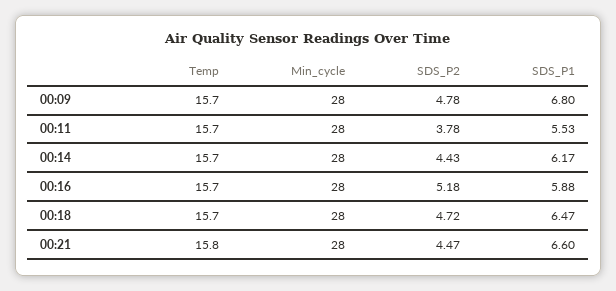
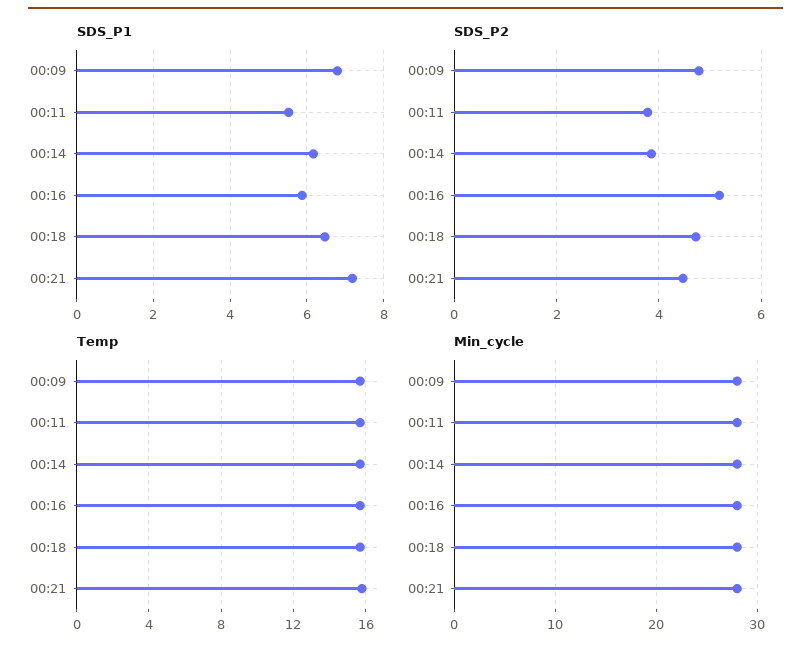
SDS_P2, 00:14: 4.43 -> 3.8
SDS_P1, 00:21: 6.6 -> 7.2

